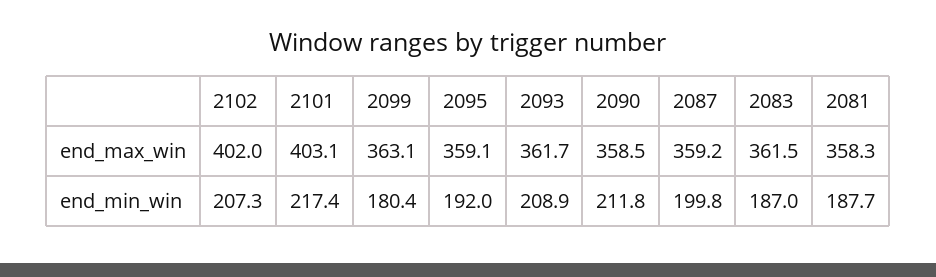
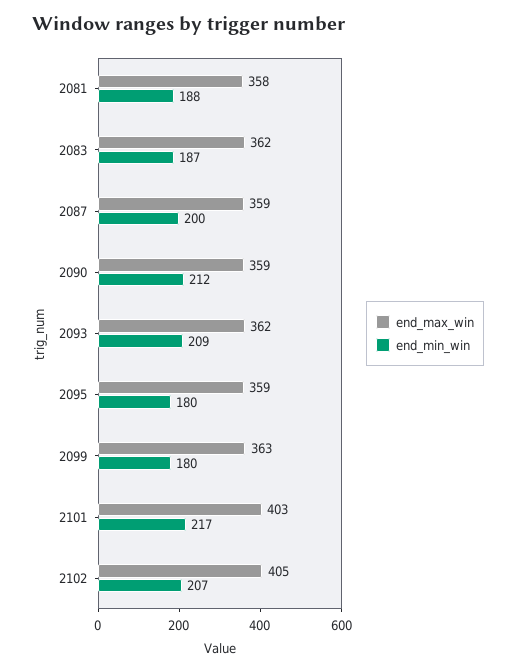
end_max_win, 2102: 402 -> 405
end_min_win, 2095: 192 -> 180

